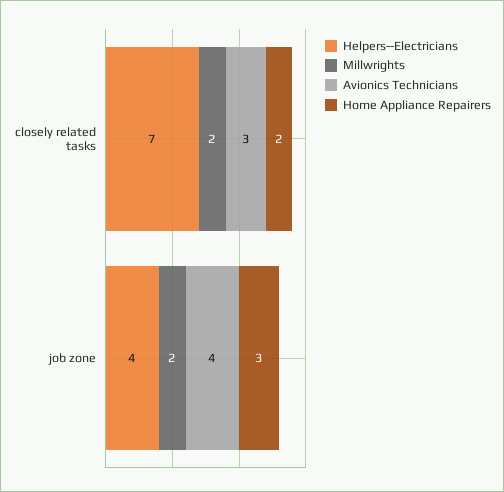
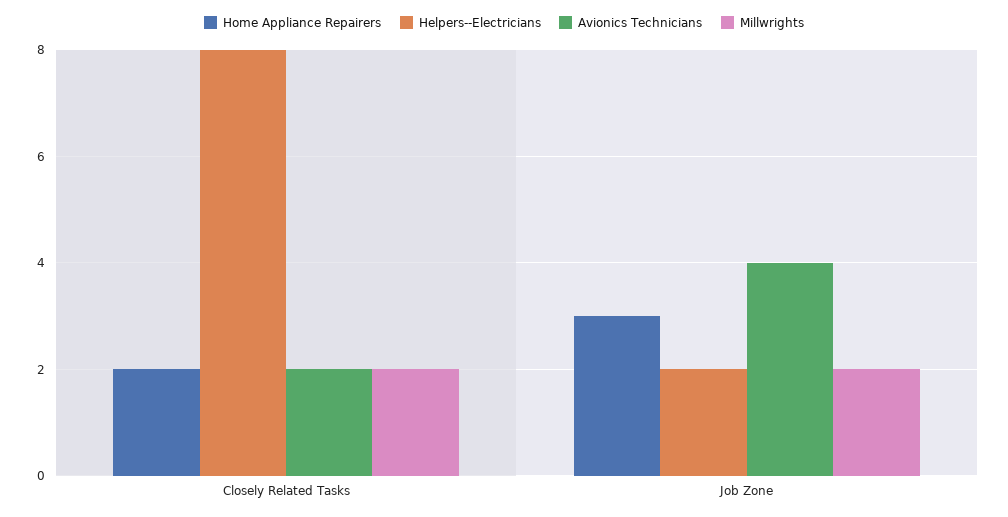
Helpers--Electricians, closely related tasks: 7 -> 8
Avionics Technicians, closely related tasks: 3 -> 2
Helpers--Electricians, job zone: 4 -> 2

